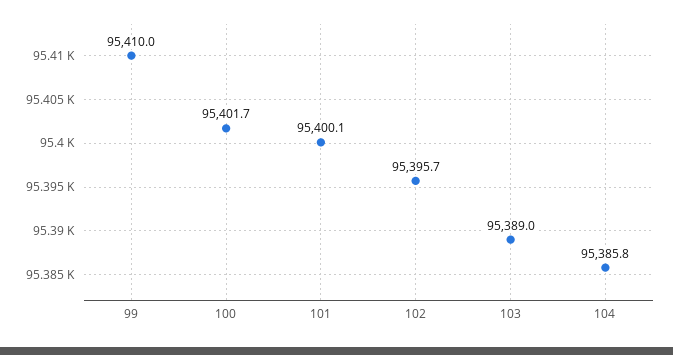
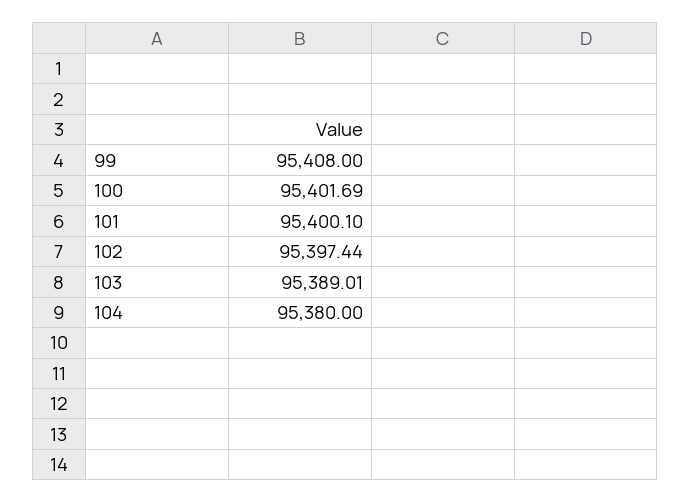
99: 95410 -> 95408
102: 95395.7 -> 95397.44
104: 95385.8 -> 95380

